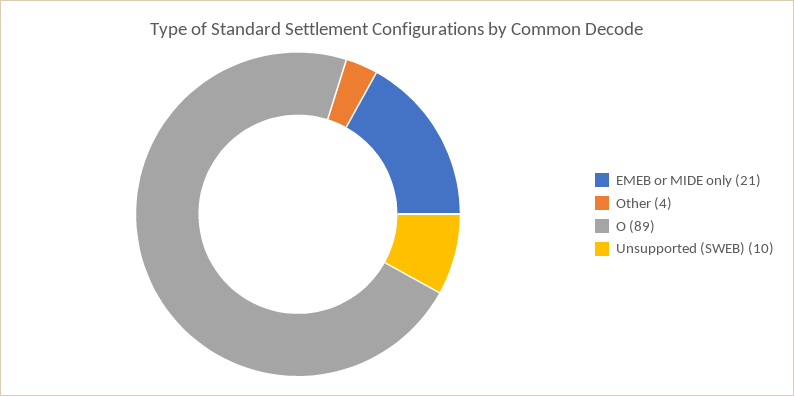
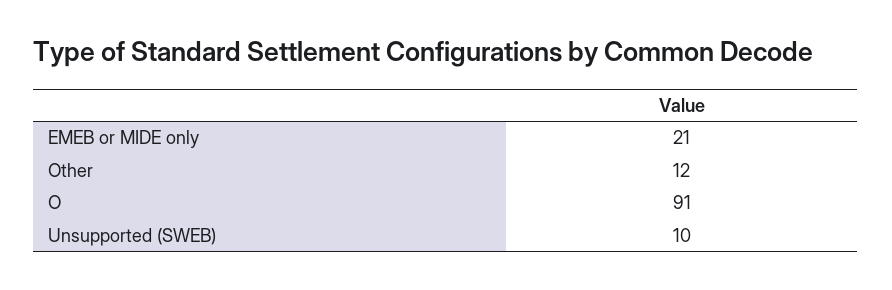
Other: 4 -> 12
O: 89 -> 91

